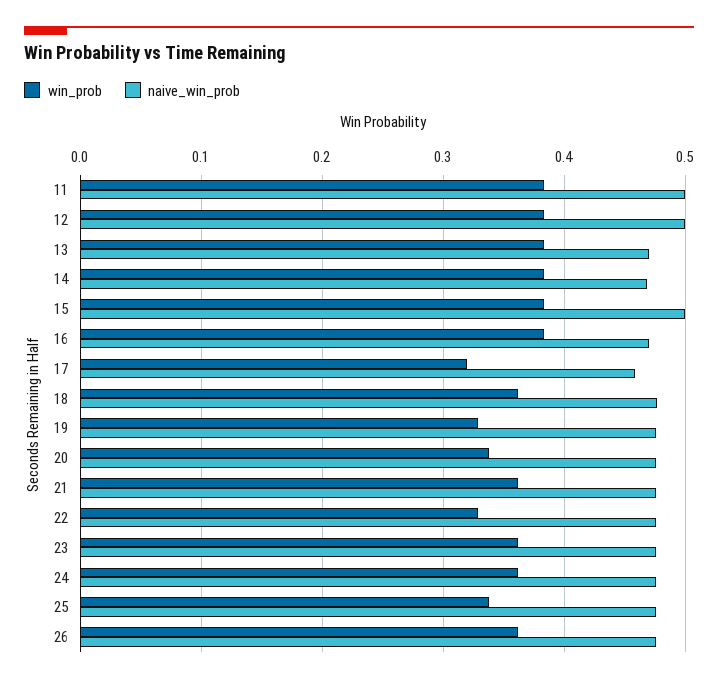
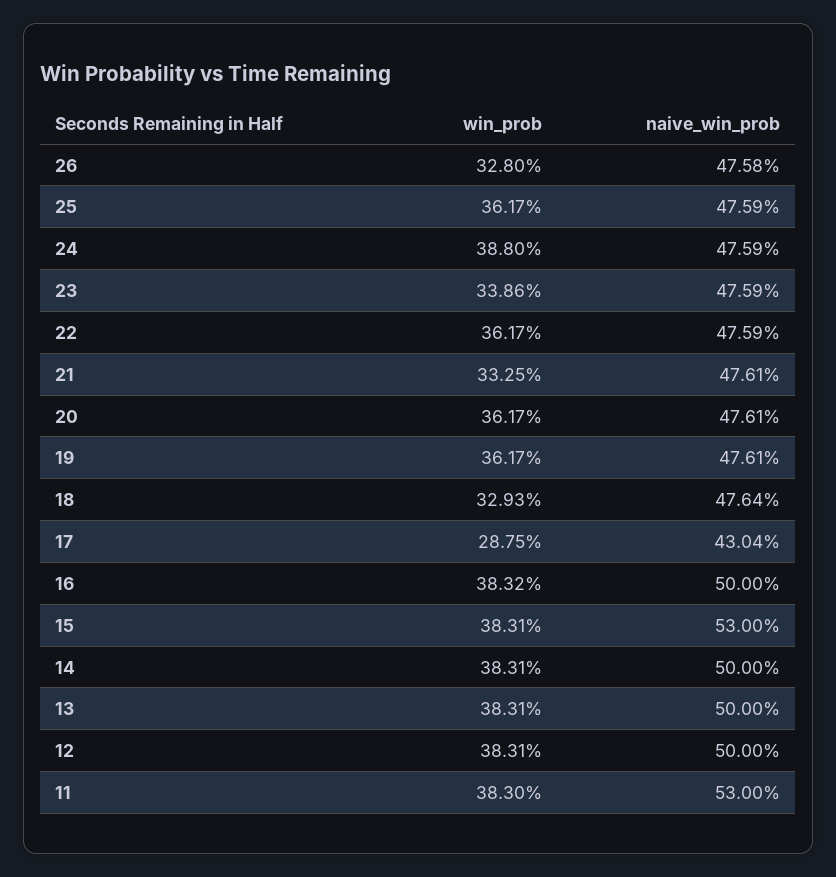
naive_win_prob, 11: 0.5 -> 0.53
naive_win_prob, 13: 0.47 -> 0.5
naive_win_prob, 14: 0.47 -> 0.5
naive_win_prob, 15: 0.5 -> 0.53
naive_win_prob, 16: 0.47 -> 0.5
win_prob, 17: 0.32 -> 0.2875
naive_win_prob, 17: 0.46 -> 0.4304
win_prob, 18: 0.36 -> 0.3293
win_prob, 19: 0.33 -> 0.3617
win_prob, 20: 0.34 -> 0.3617
win_prob, 21: 0.36 -> 0.3325
win_prob, 22: 0.33 -> 0.3617
win_prob, 23: 0.36 -> 0.3386
win_prob, 24: 0.36 -> 0.388
win_prob, 25: 0.34 -> 0.3617
win_prob, 26: 0.36 -> 0.328

